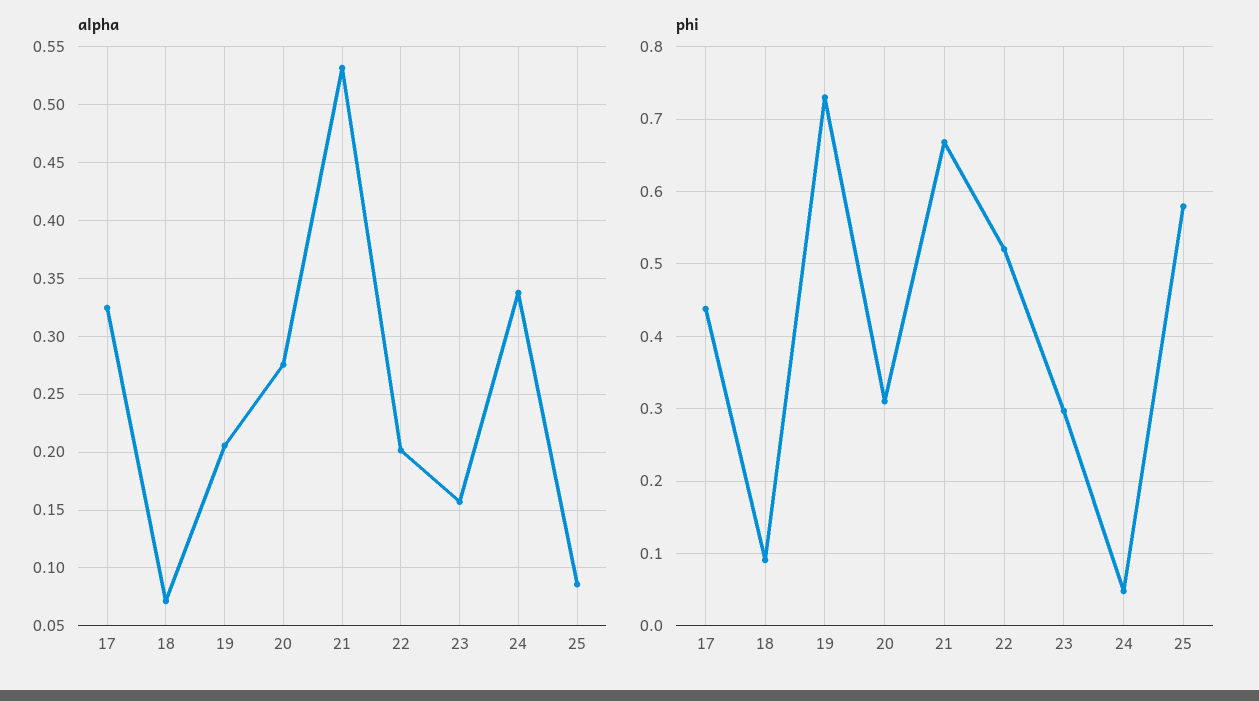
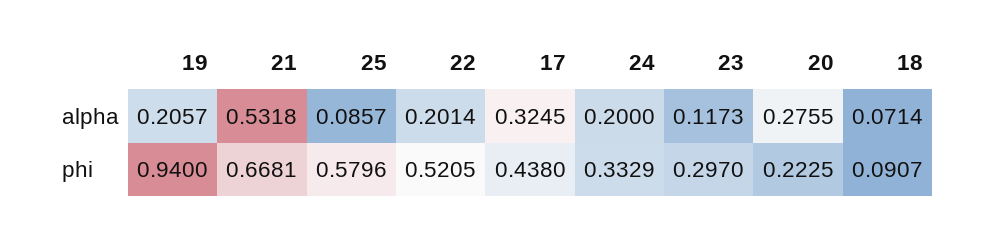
alpha, 23: 0.16 -> 0.1173
alpha, 24: 0.34 -> 0.2
phi, 19: 0.73 -> 0.94
phi, 20: 0.31 -> 0.2225
phi, 24: 0.05 -> 0.3329

